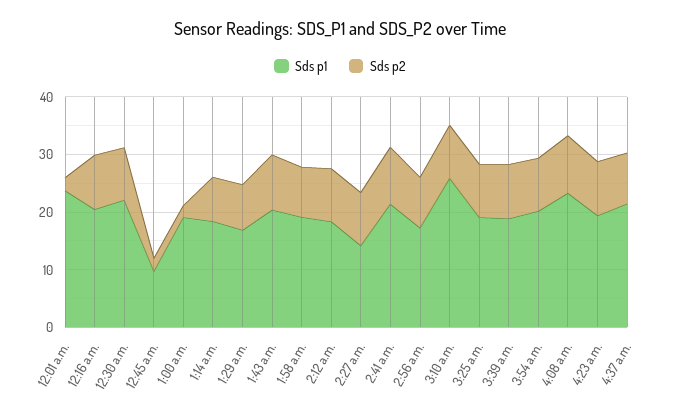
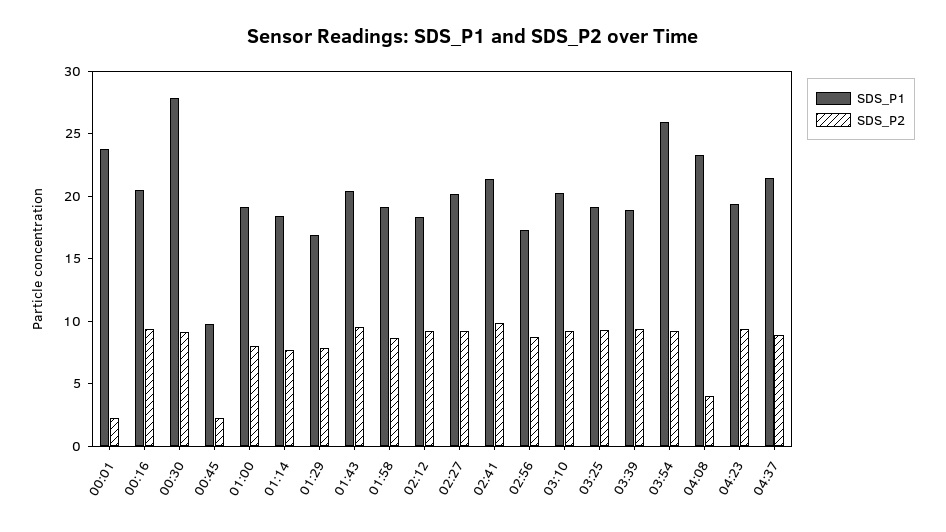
Sds p1, 12:30 a.m.: 22 -> 28
Sds p2, 1:00 a.m.: 2 -> 8
Sds p1, 2:27 a.m.: 14 -> 20
Sds p1, 3:10 a.m.: 26 -> 20
Sds p1, 3:54 a.m.: 20 -> 26
Sds p2, 4:08 a.m.: 10 -> 4

